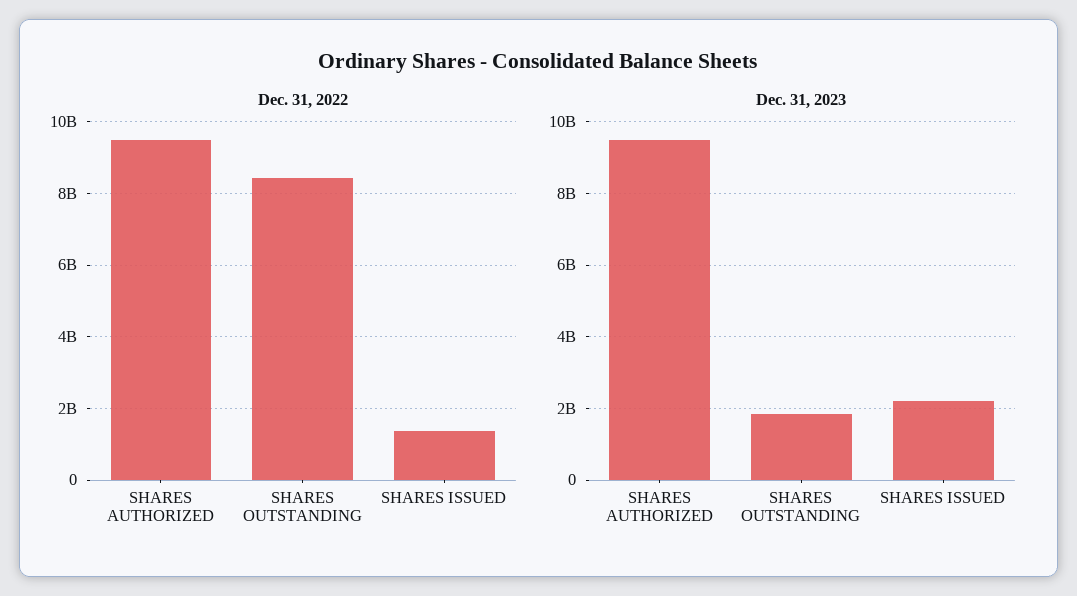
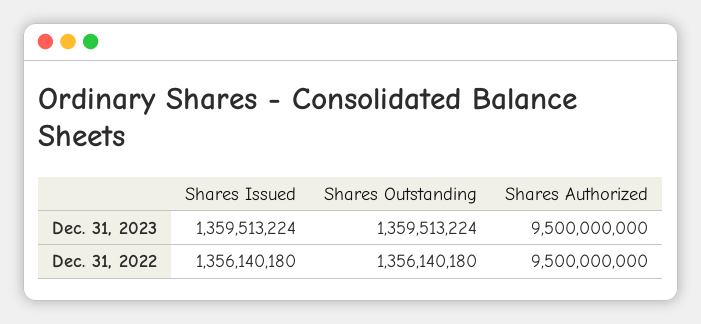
Dec. 31, 2022, SHARES OUTSTANDING: 8400000000 -> 1356140180
Dec. 31, 2023, SHARES OUTSTANDING: 1800000000 -> 1359513224
Dec. 31, 2023, SHARES ISSUED: 2200000000 -> 1359513224

